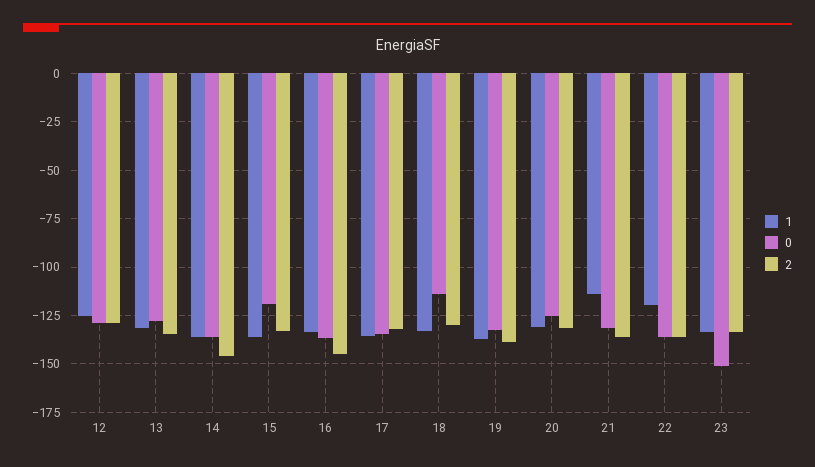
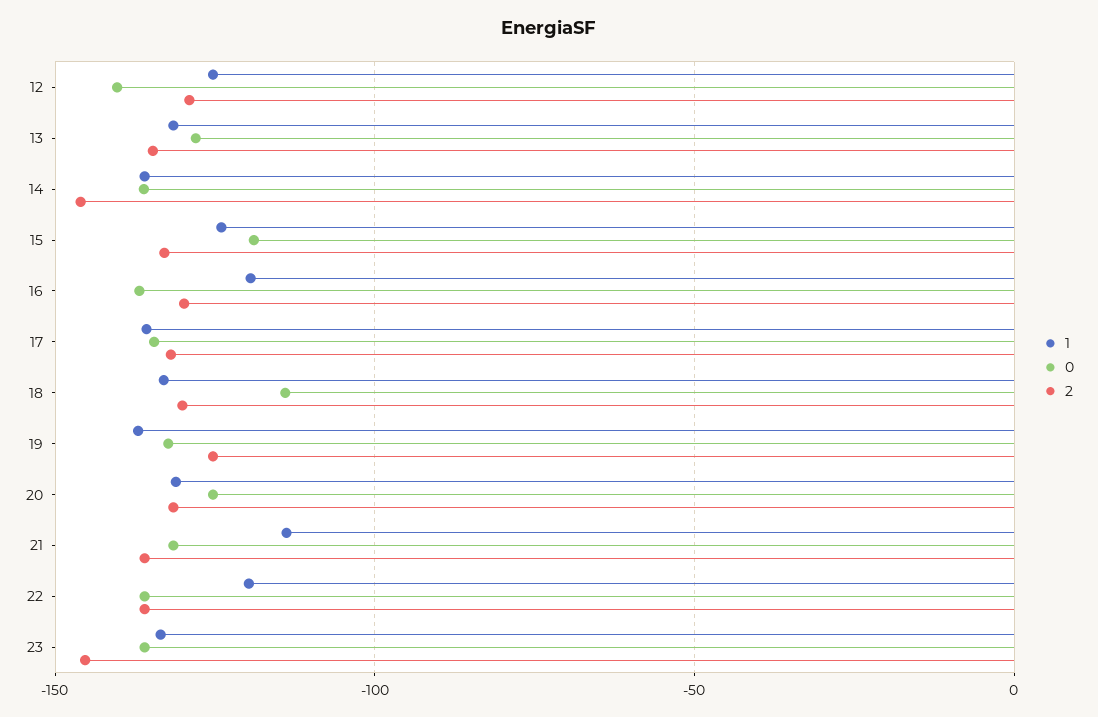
0, 12: -130 -> -140
1, 15: -135 -> -125
1, 16: -135 -> -120
2, 16: -145 -> -130
2, 19: -140 -> -125
0, 23: -150 -> -135
2, 23: -135 -> -145

